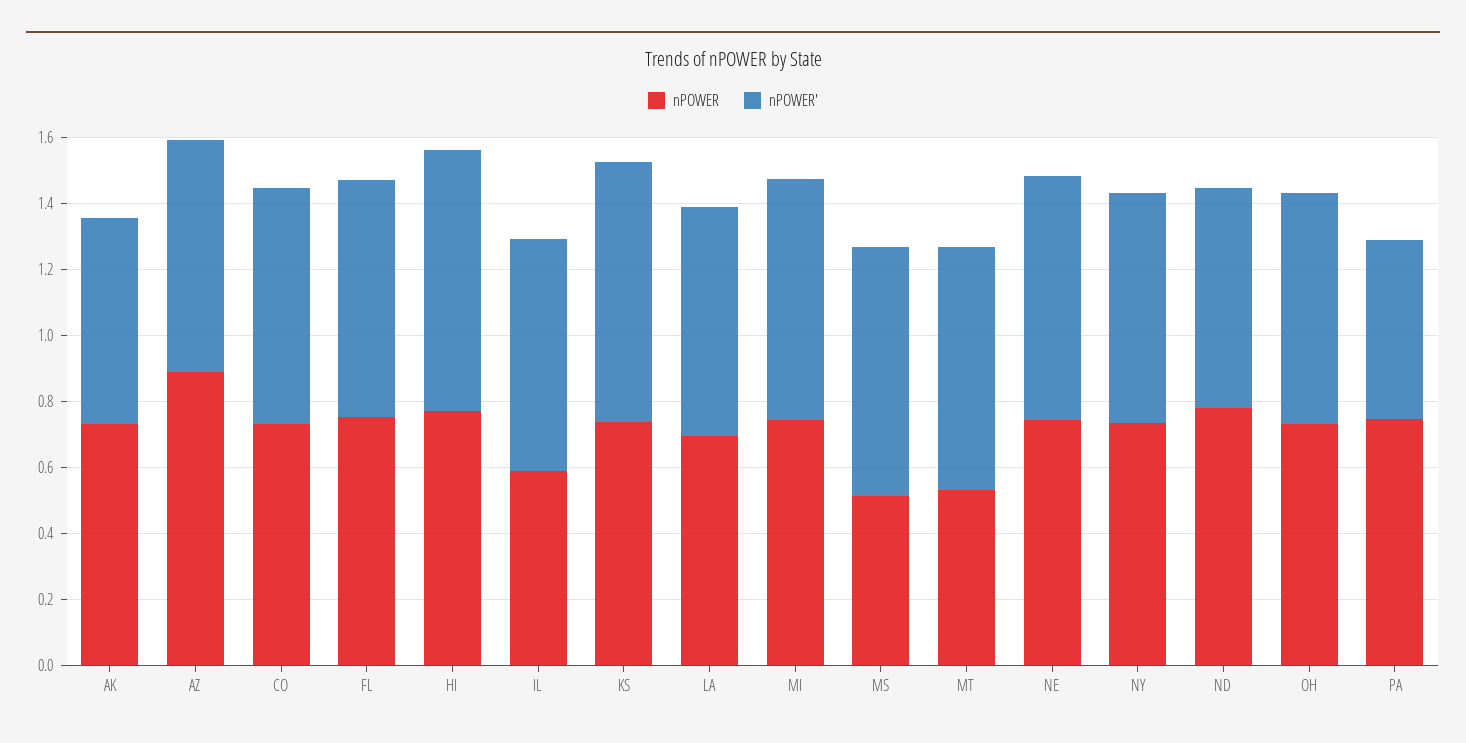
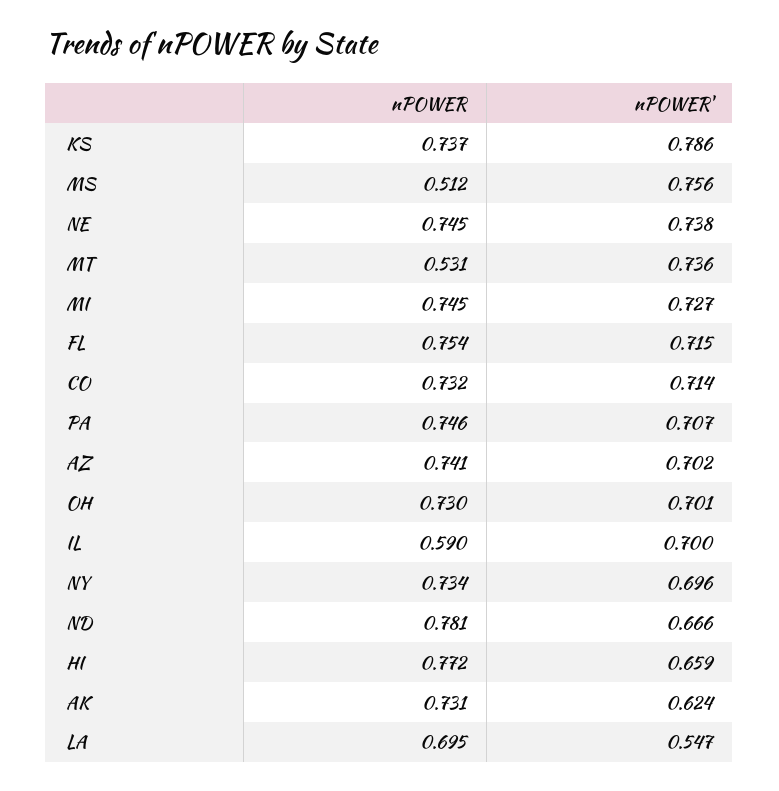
nPOWER, AZ: 0.9 -> 0.741
nPOWER', HI: 0.8 -> 0.659
nPOWER', LA: 0.7 -> 0.547
nPOWER', PA: 0.55 -> 0.707

